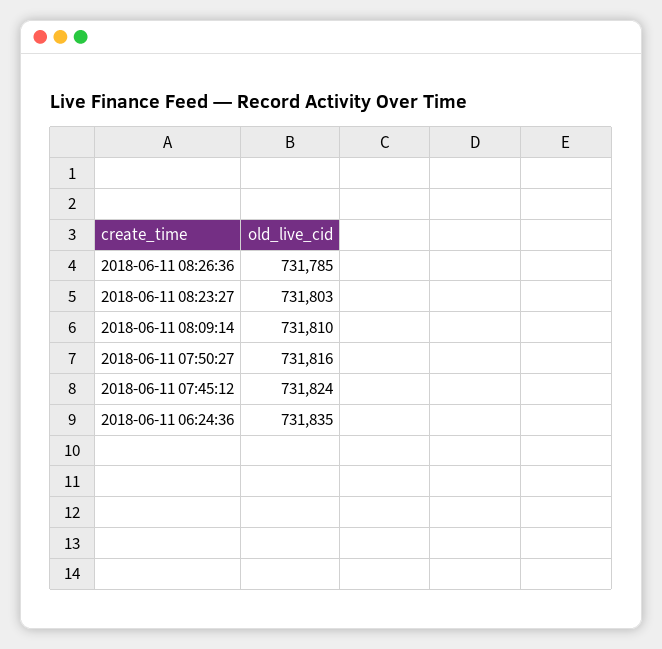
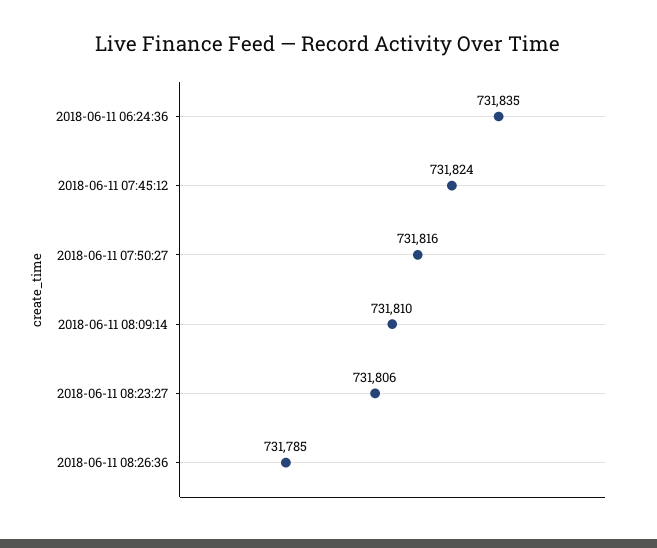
2018-06-11 08:23:27: 731803 -> 731806

